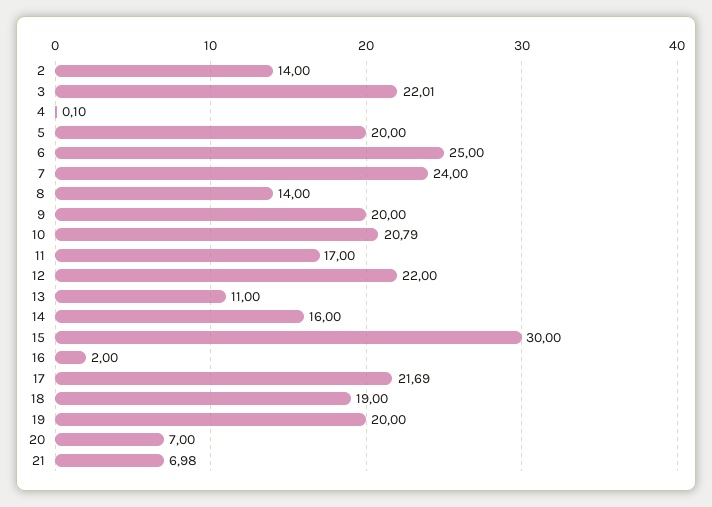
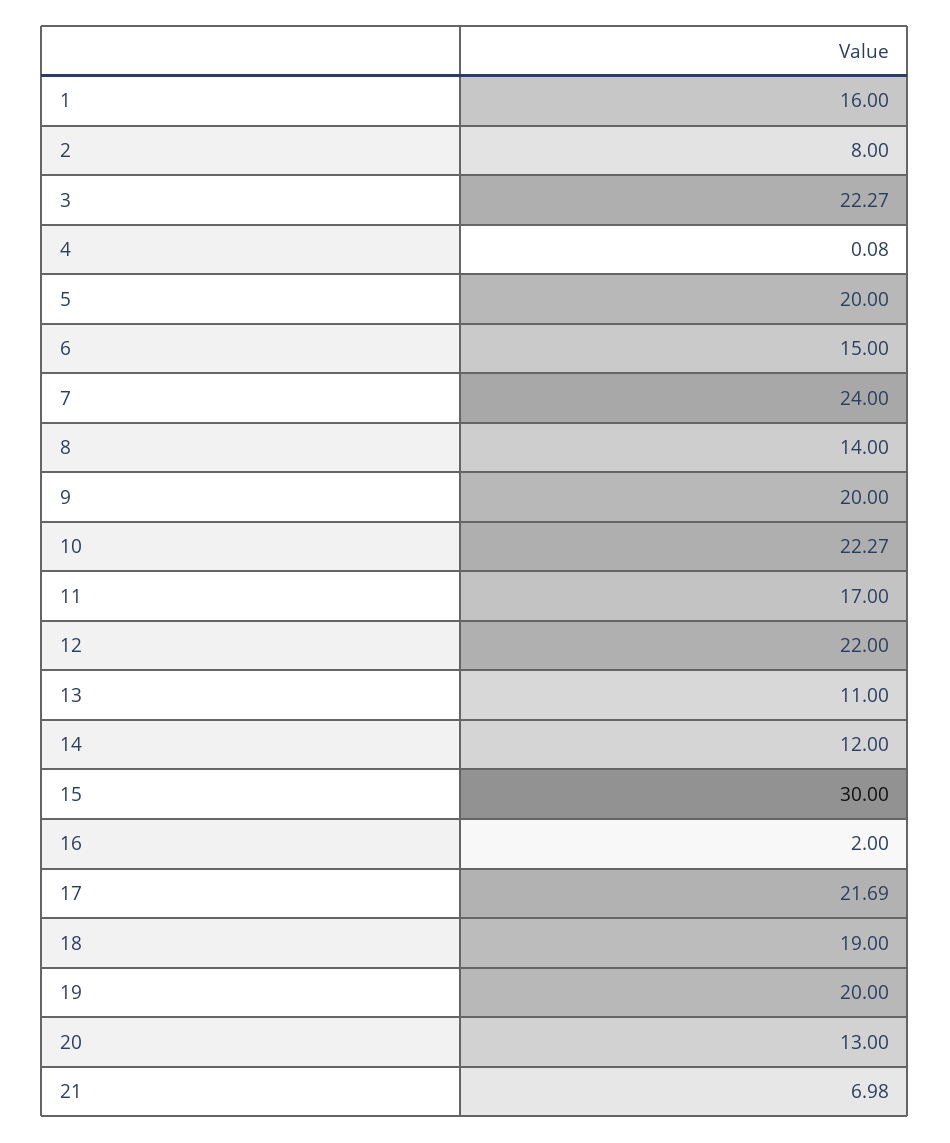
2: 14 -> 8
3: 22.01 -> 22.27
4: 0.1 -> 0.08
6: 25 -> 15
10: 20.79 -> 22.27
14: 16 -> 12
20: 7 -> 13
1: none -> 16

